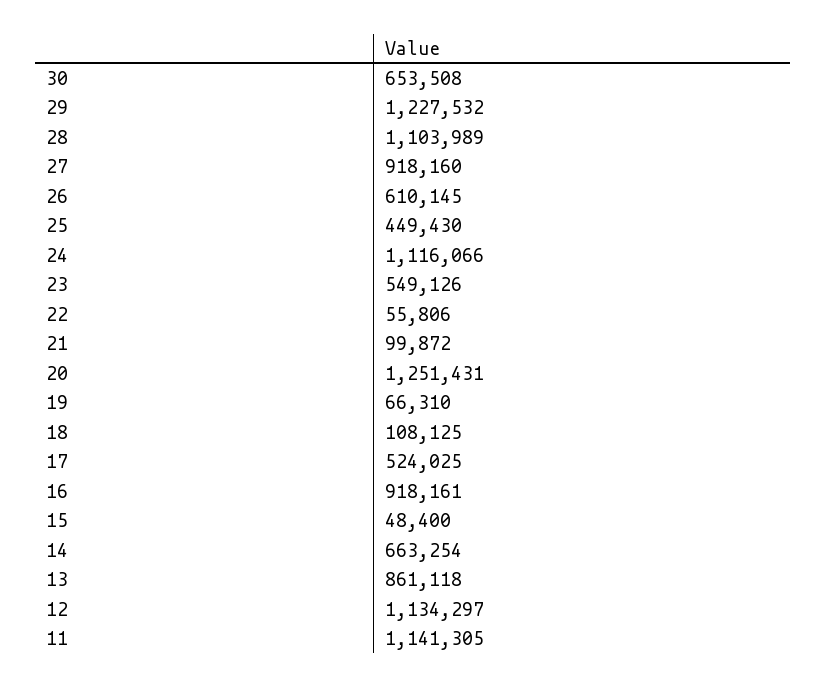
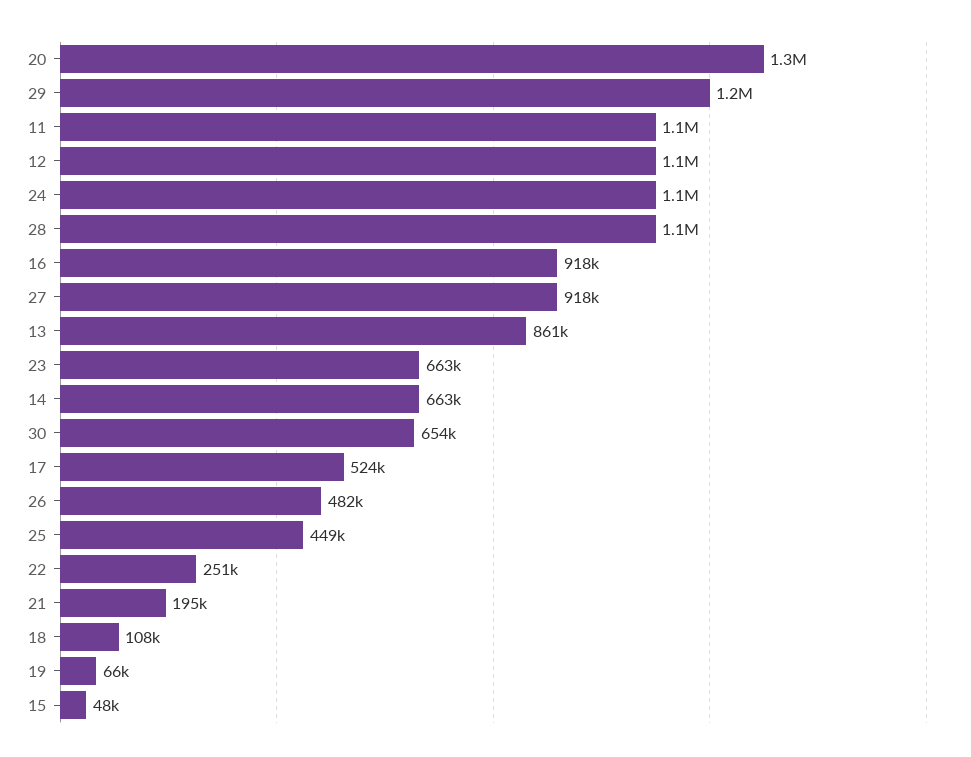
26: 610145 -> 482000
23: 549126 -> 663000
22: 55806 -> 251000
21: 99872 -> 195000

